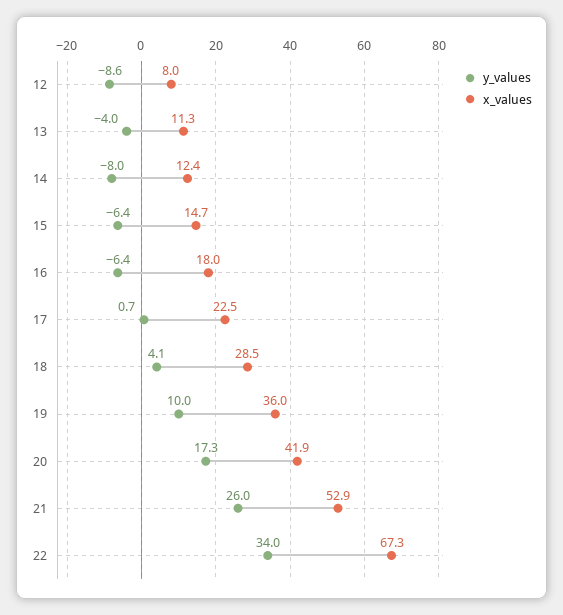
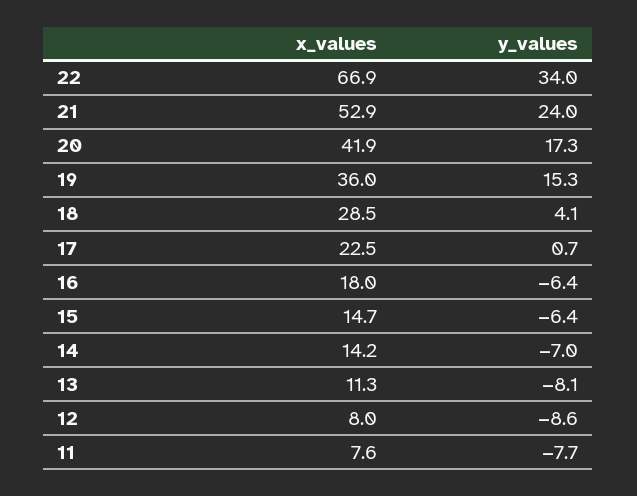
y_values, 13: -4 -> -8.1
y_values, 14: -8 -> -7
x_values, 14: 12.4 -> 14.2
y_values, 19: 10 -> 15.3
y_values, 21: 26 -> 24
x_values, 22: 67.3 -> 66.9
x_values, 11: none -> 7.6
y_values, 11: none -> -7.7

